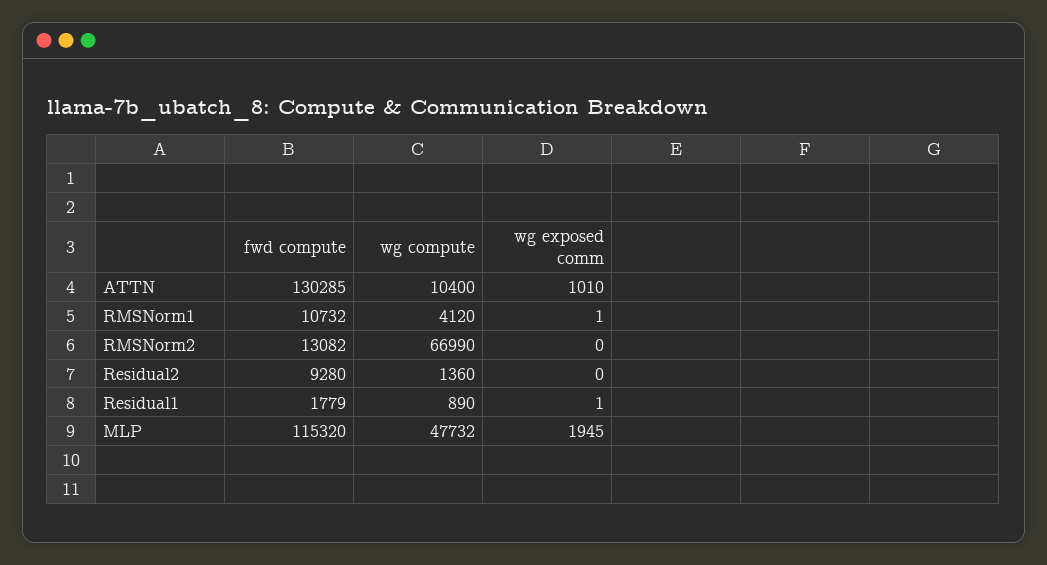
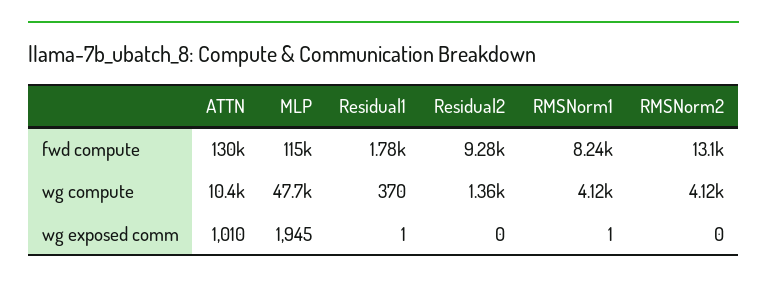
fwd compute, RMSNorm1: 10732 -> 8240
wg compute, RMSNorm2: 66990 -> 4120
wg compute, Residual1: 890 -> 370

